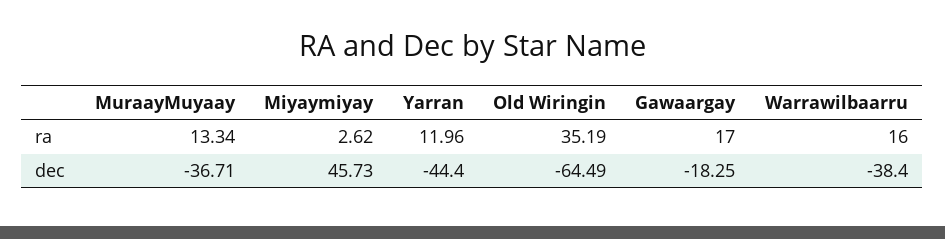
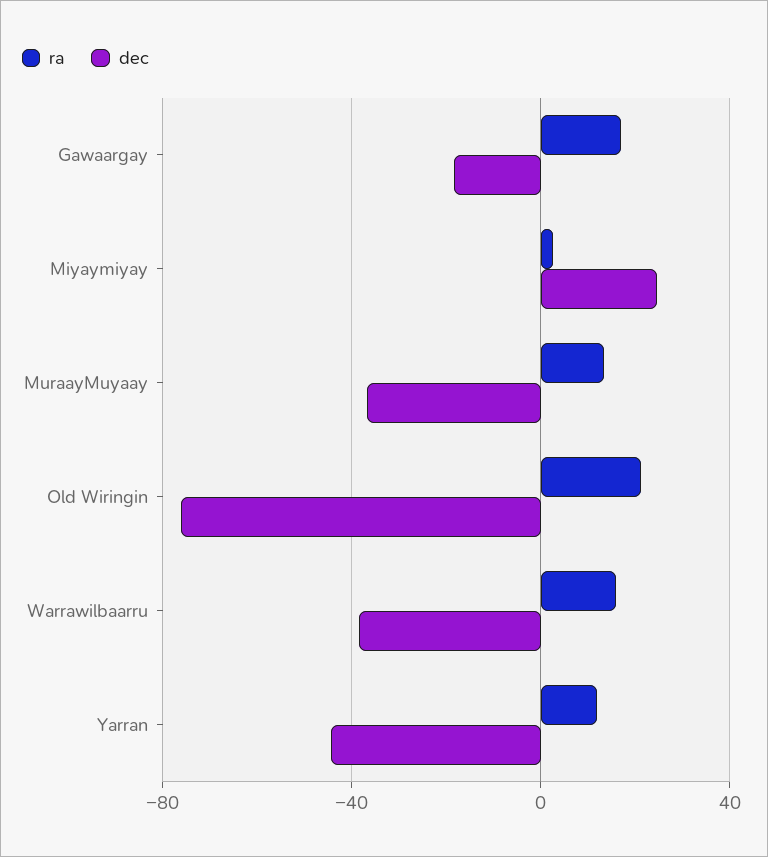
ra, Old Wiringin: 35.19 -> 20
dec, Miyaymiyay: 45.73 -> 25
dec, Old Wiringin: -64.49 -> -75

